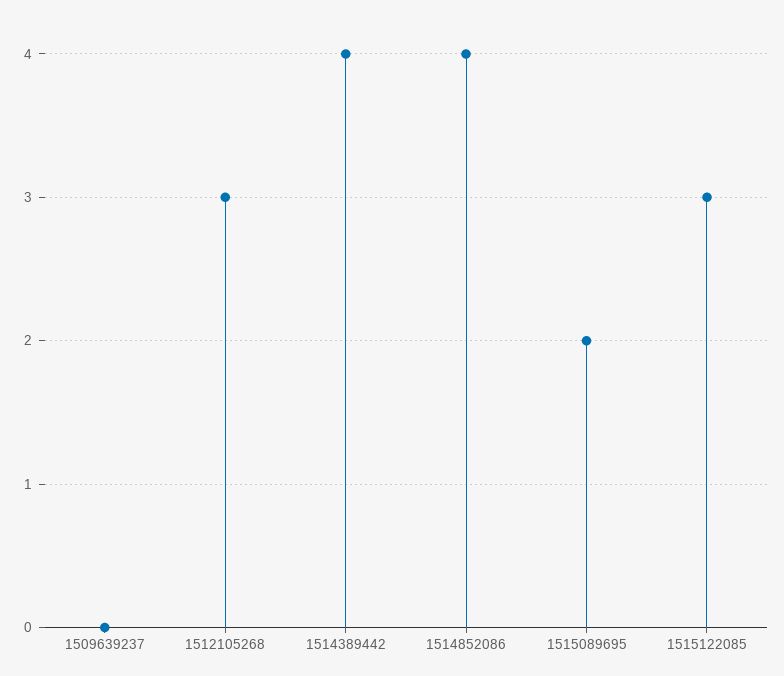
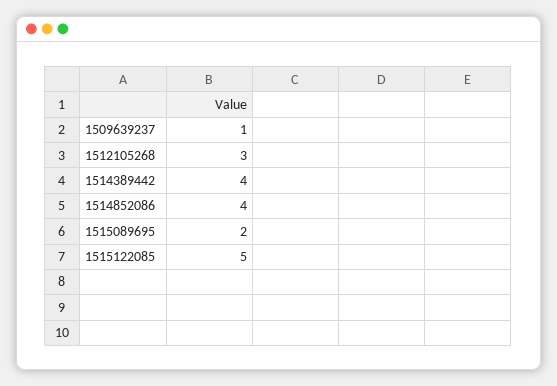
1509639237: 0 -> 1
1515122085: 3 -> 5

